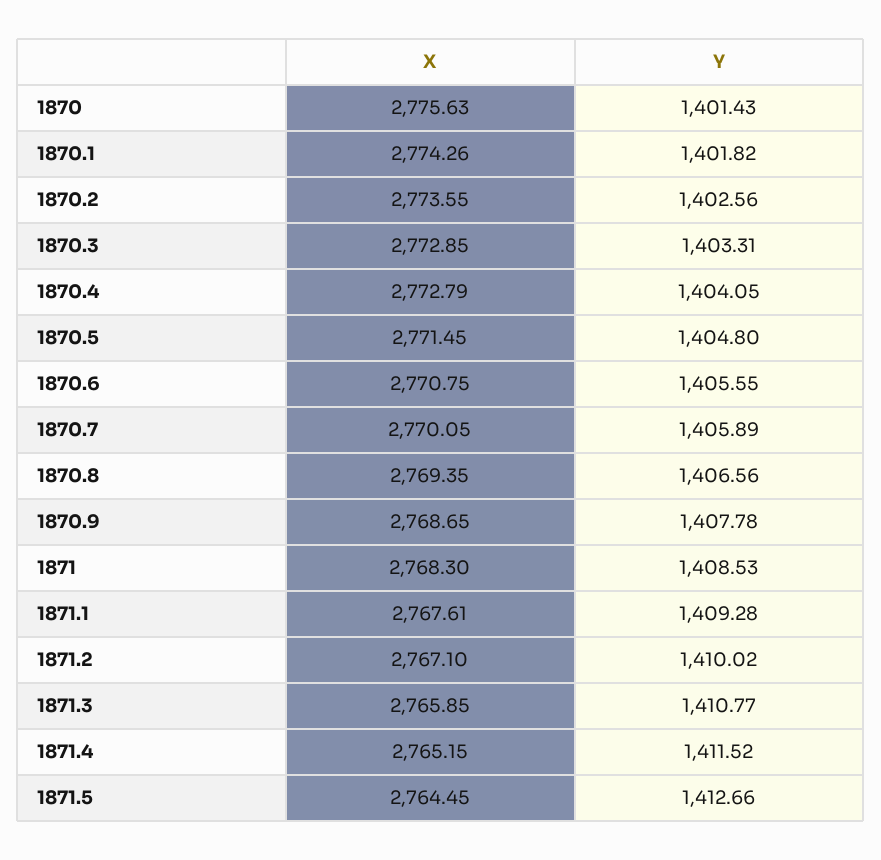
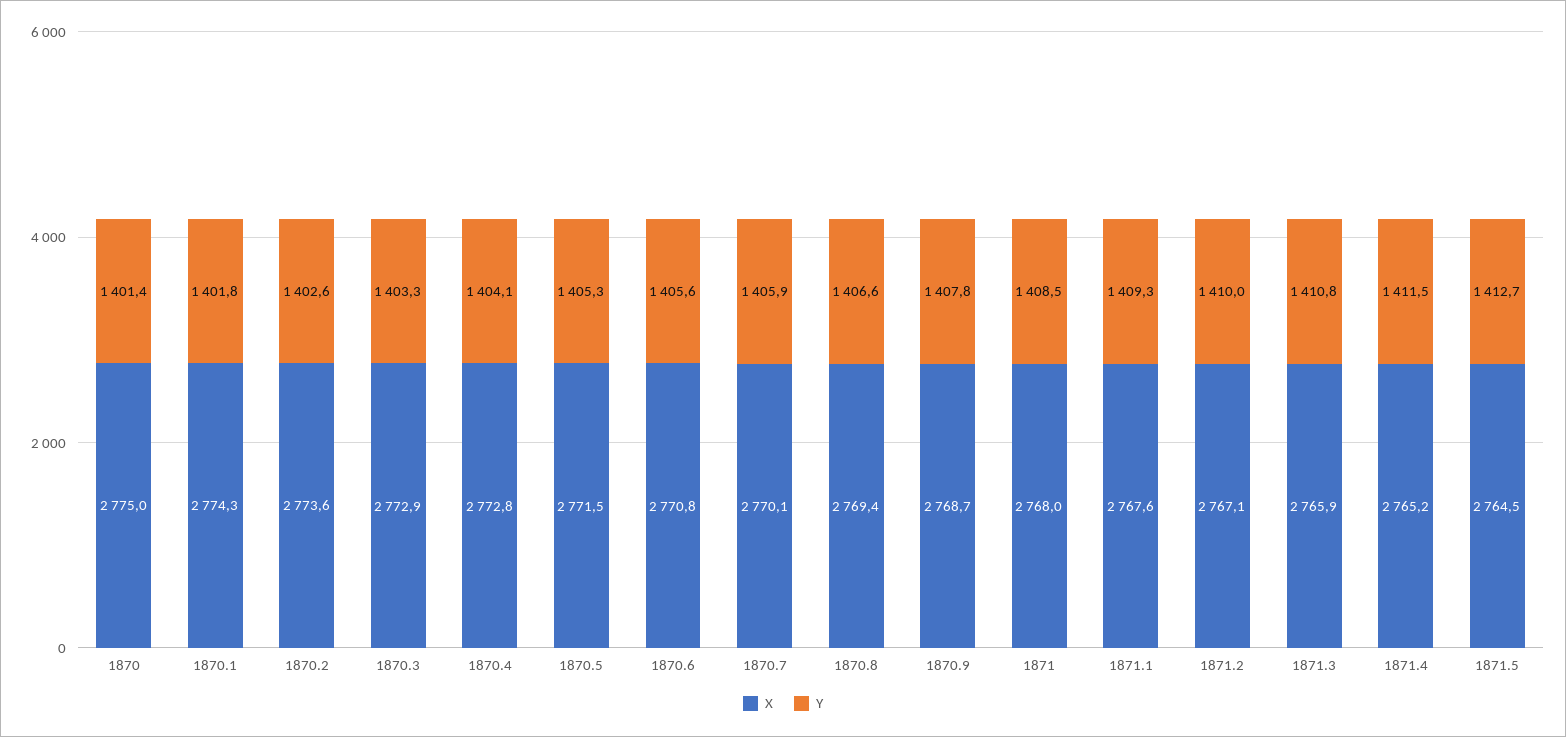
X, 1870: 2775.63 -> 2775
Y, 1870.5: 1404.8 -> 1405.3
X, 1871: 2768.3 -> 2768

